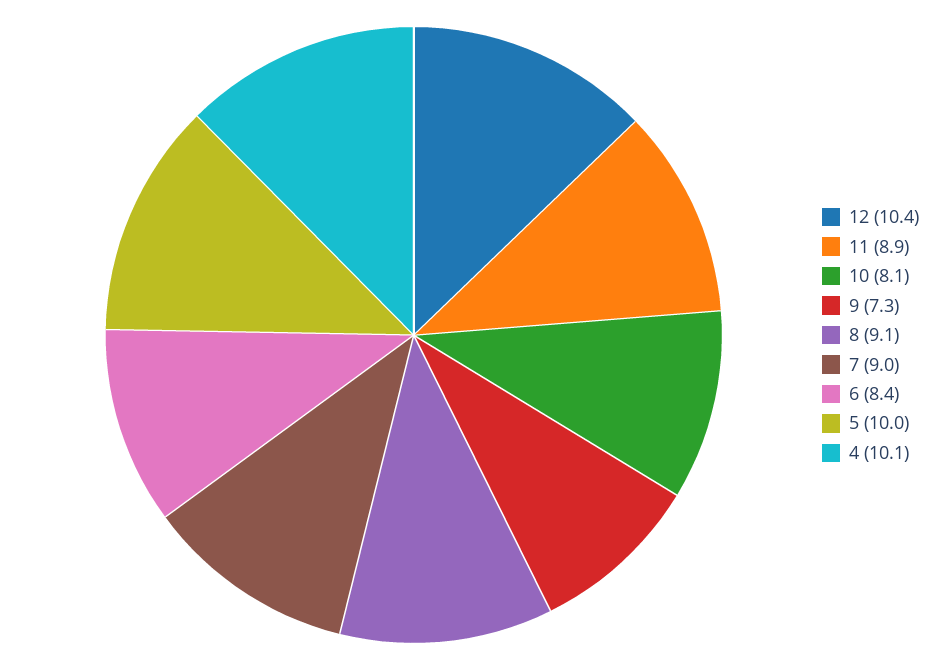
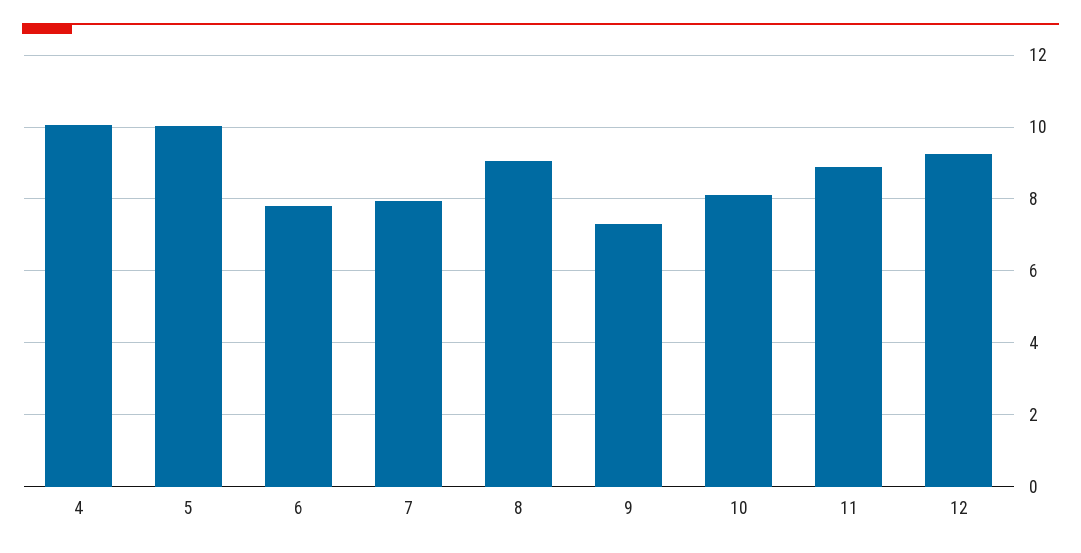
12: 10.4 -> 9.2
7: 9 -> 8
6: 8.4 -> 7.8

